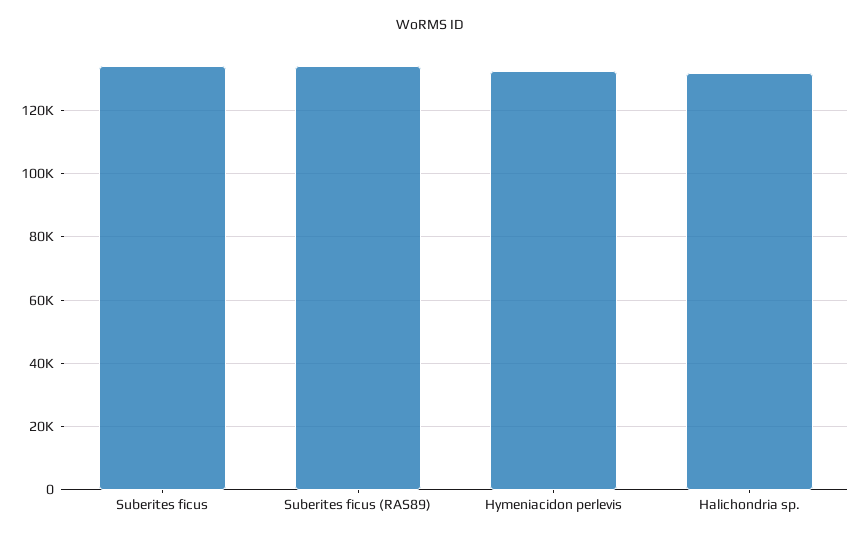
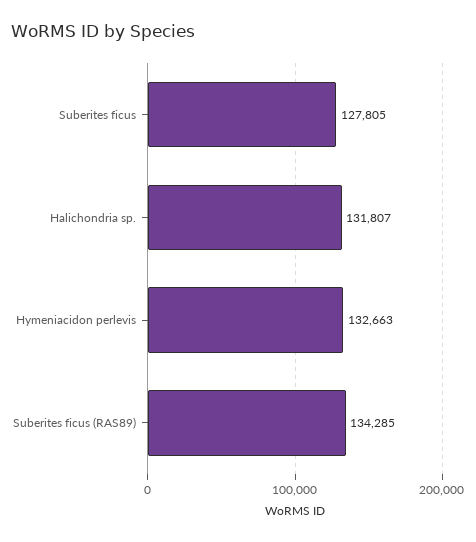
Suberites ficus: 134000 -> 127805

